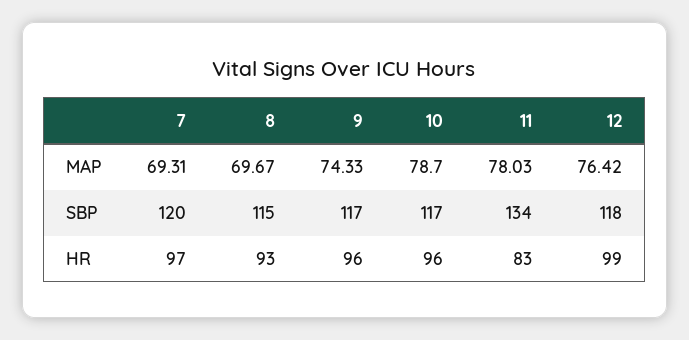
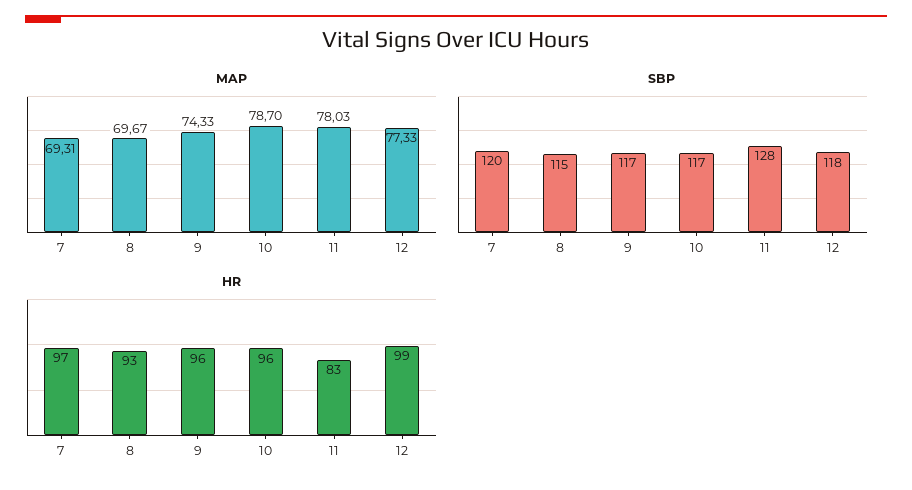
MAP, 12: 76.42 -> 77.33
SBP, 11: 134 -> 128

